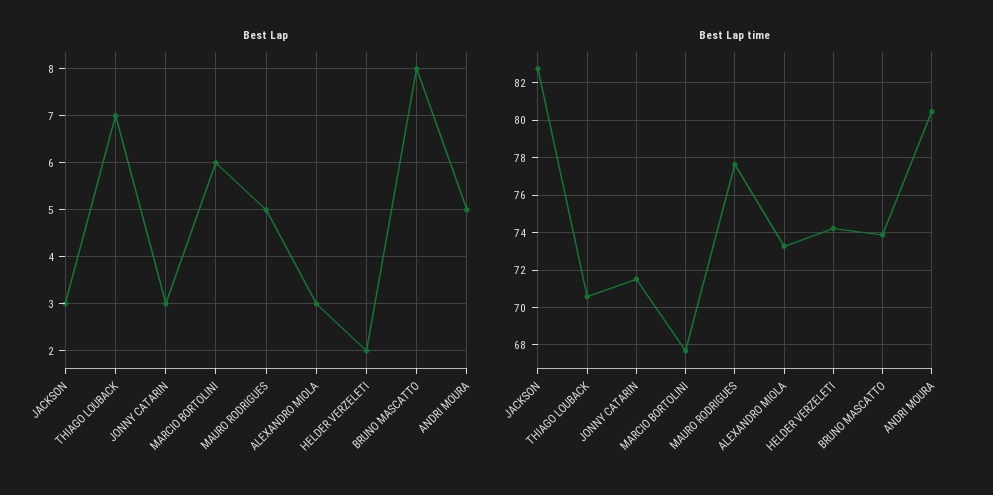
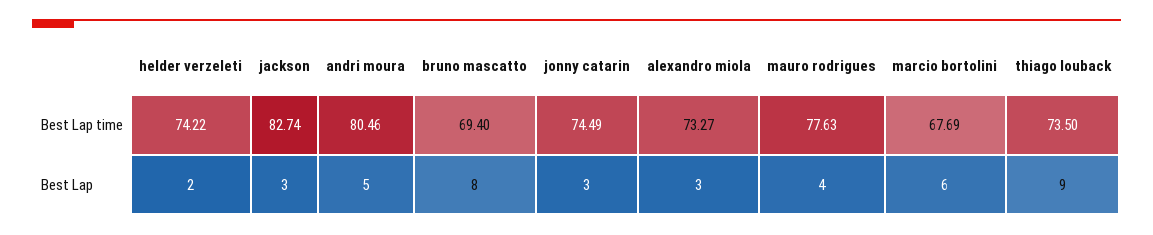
Best Lap, THIAGO LOUBACK: 7 -> 9
Best Lap, MAURO RODRIGUES: 5 -> 4
Best Lap time, THIAGO LOUBACK: 70.5 -> 73.5
Best Lap time, JONNY CATARIN: 71.5 -> 74.49
Best Lap time, BRUNO MASCATTO: 74 -> 69.4

